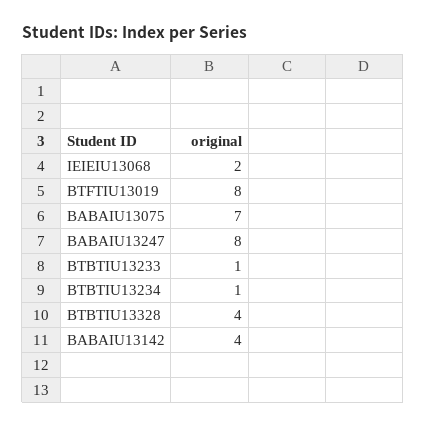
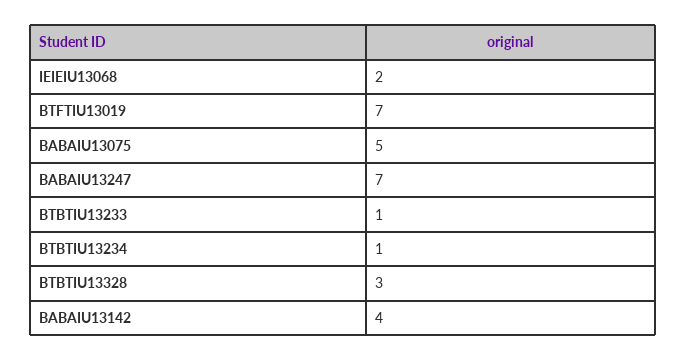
BTFTIU13019: 8 -> 7
BABAIU13075: 7 -> 5
BABAIU13247: 8 -> 7
BTBTIU13328: 4 -> 3

